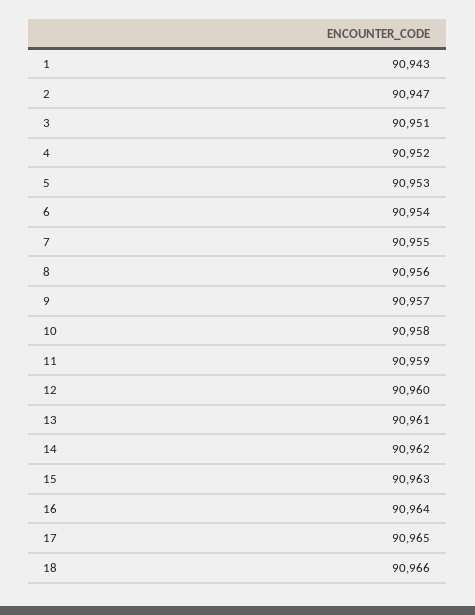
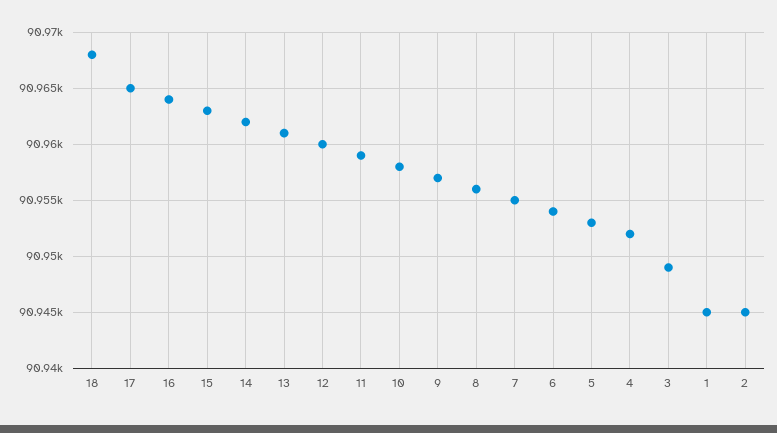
1: 90943 -> 90945
2: 90947 -> 90945
3: 90951 -> 90949
18: 90966 -> 90968

